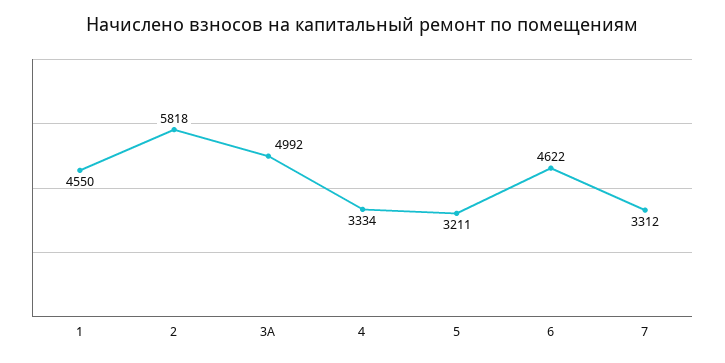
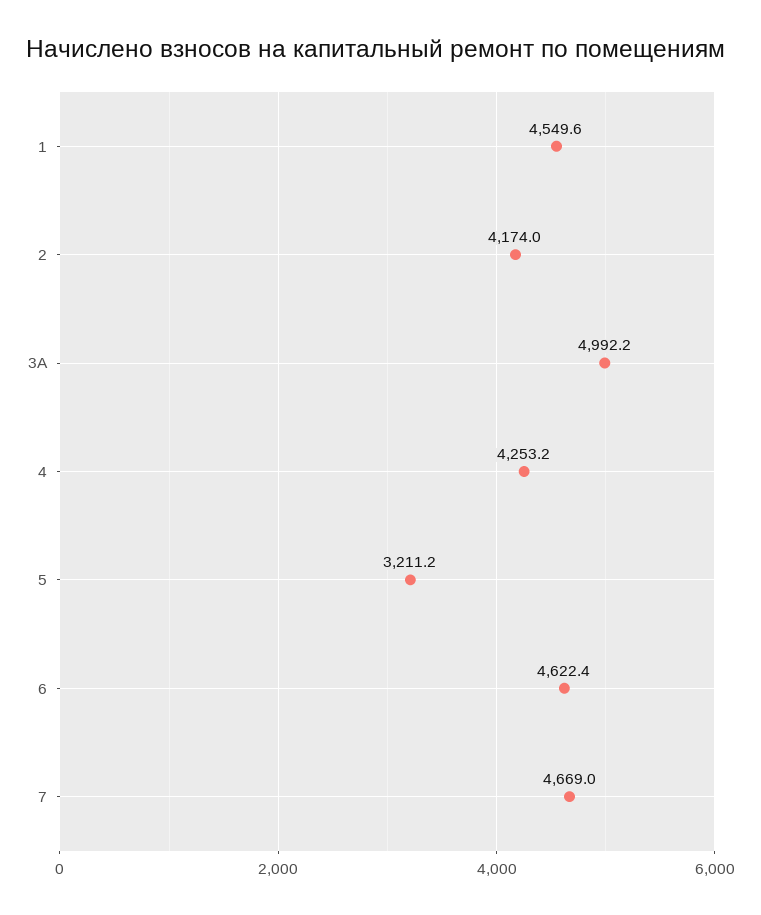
2: 5818 -> 4174
4: 3334 -> 4253.2
7: 3312 -> 4669

